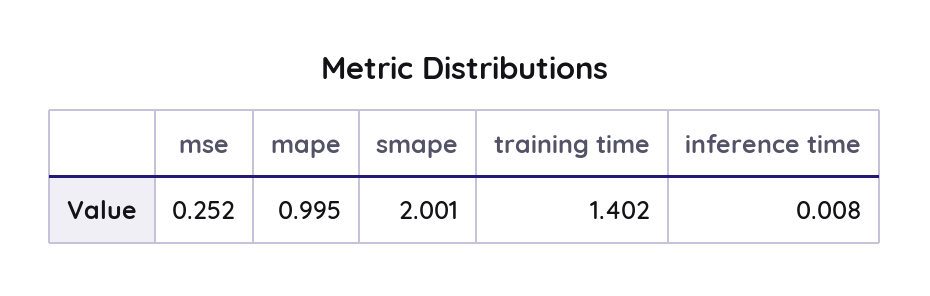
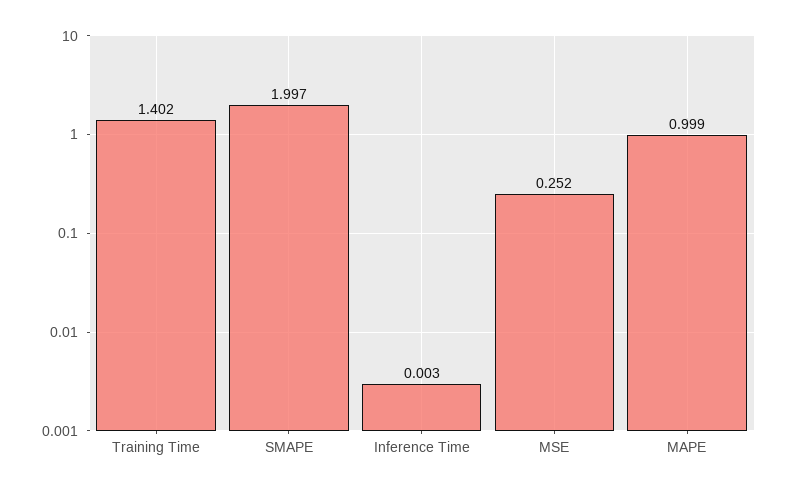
mape: 0.995 -> 0.999
smape: 2.001 -> 1.997
inference time: 0.008 -> 0.003

